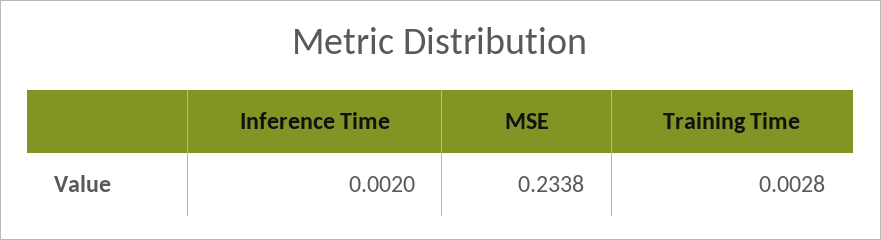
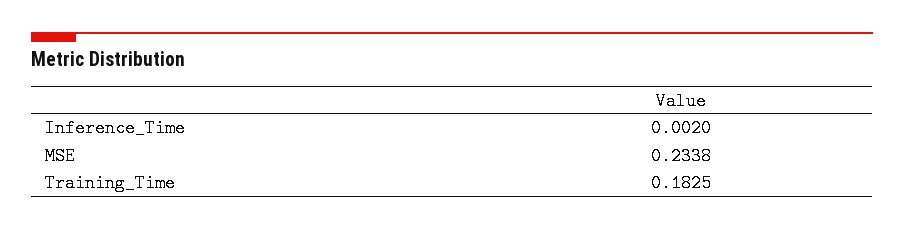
Training Time: 0.0028 -> 0.1825

